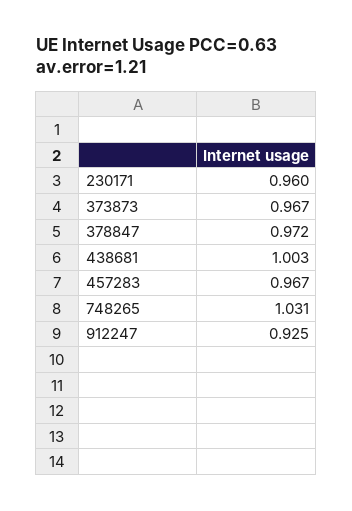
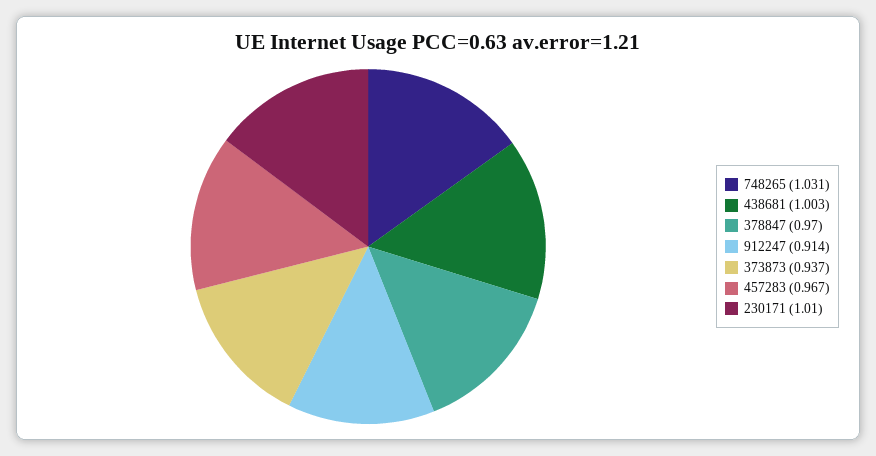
230171: 0.96 -> 1.01
373873: 0.967 -> 0.937
378847: 0.972 -> 0.97
912247: 0.925 -> 0.914

